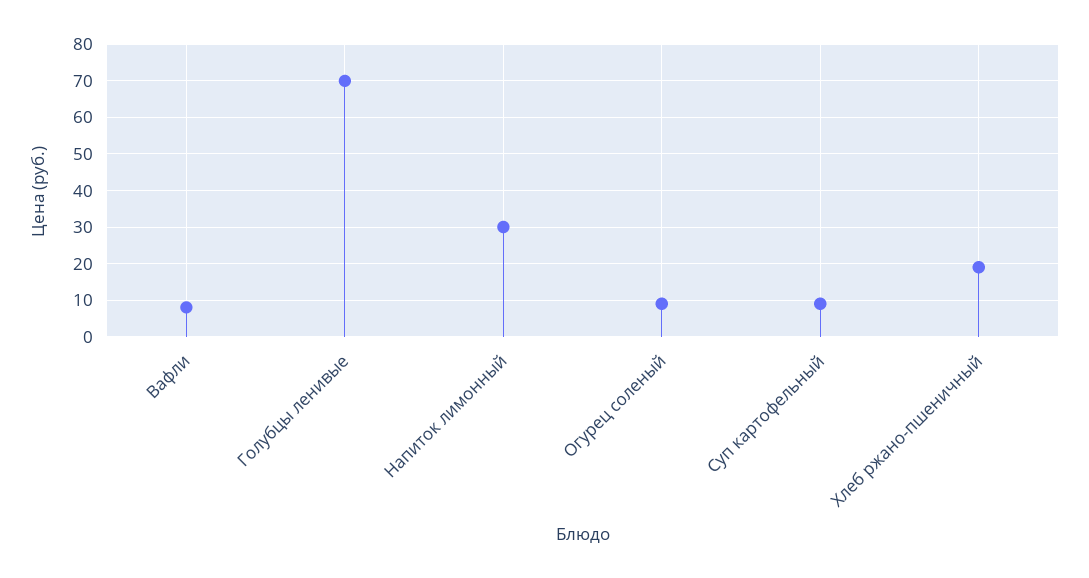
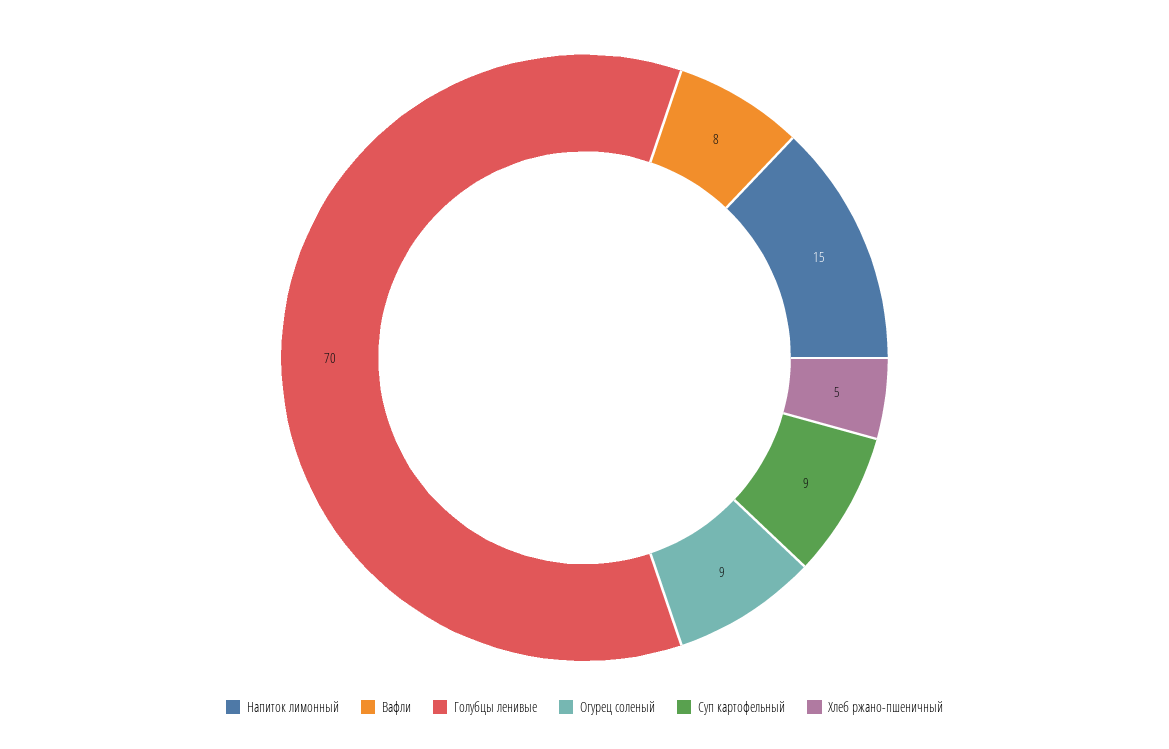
Напиток лимонный: 30 -> 15
Хлеб ржано-пшеничный: 20 -> 5

